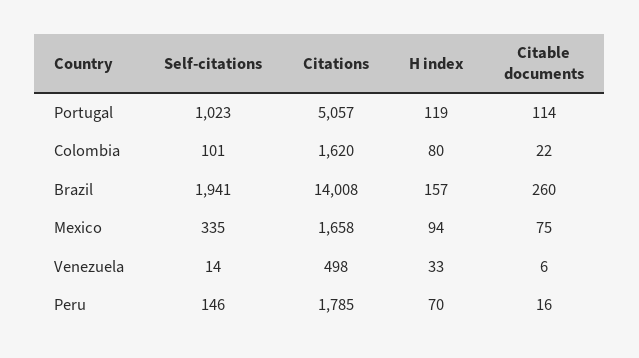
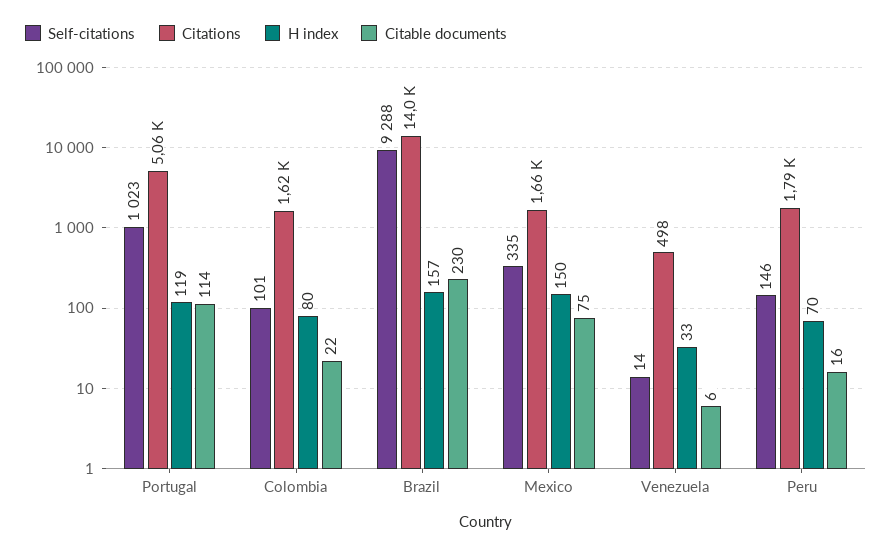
Self-citations, Brazil: 1941 -> 9288
Citable documents, Brazil: 260 -> 230
H index, Mexico: 94 -> 150

